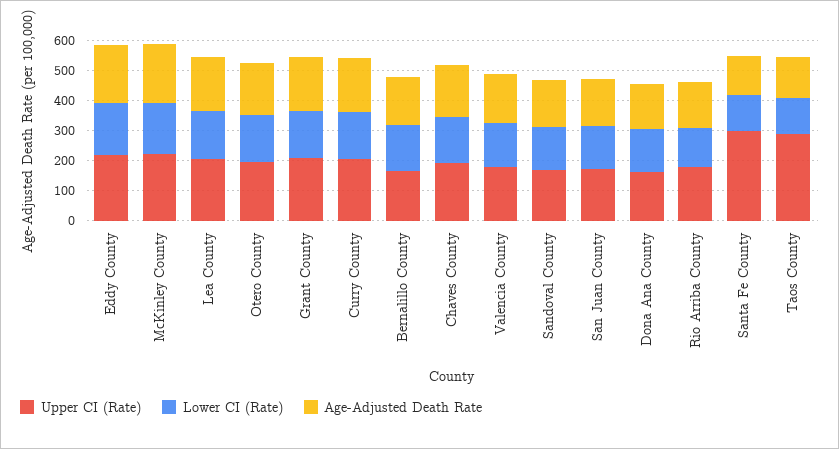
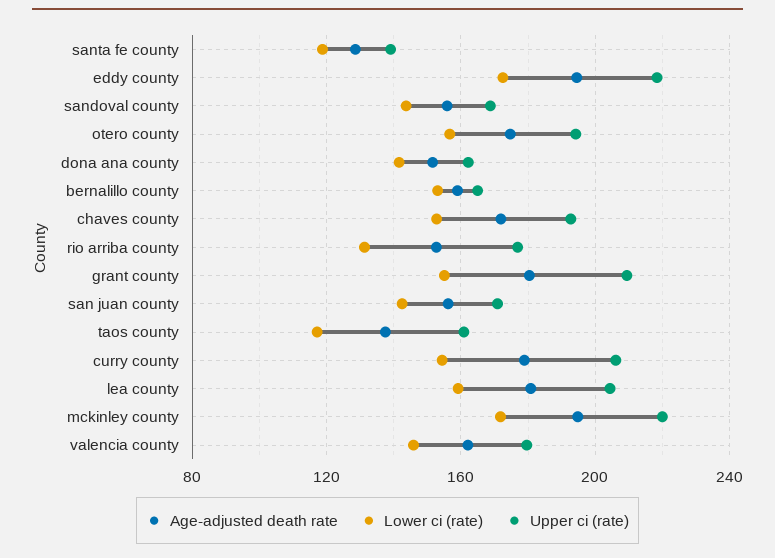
Upper CI (Rate), Santa Fe County: 300 -> 140
Upper CI (Rate), Taos County: 300 -> 160

